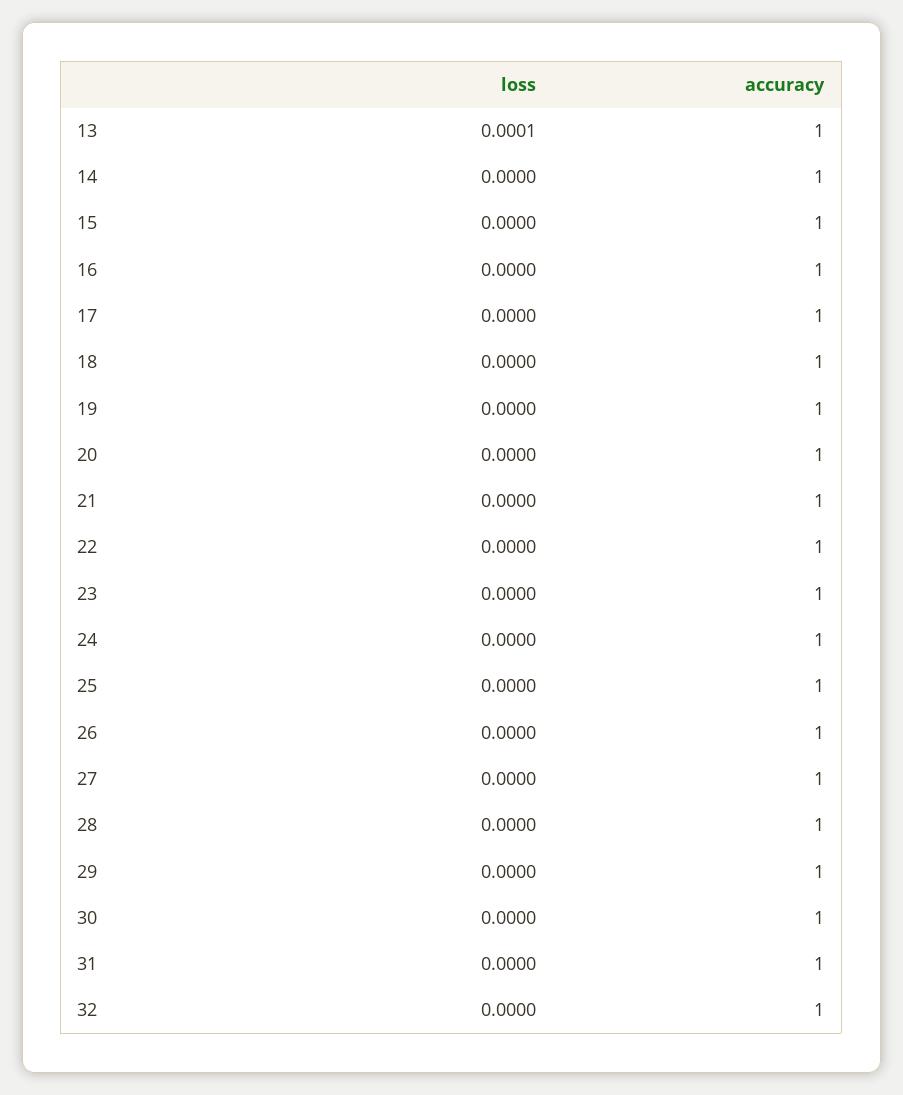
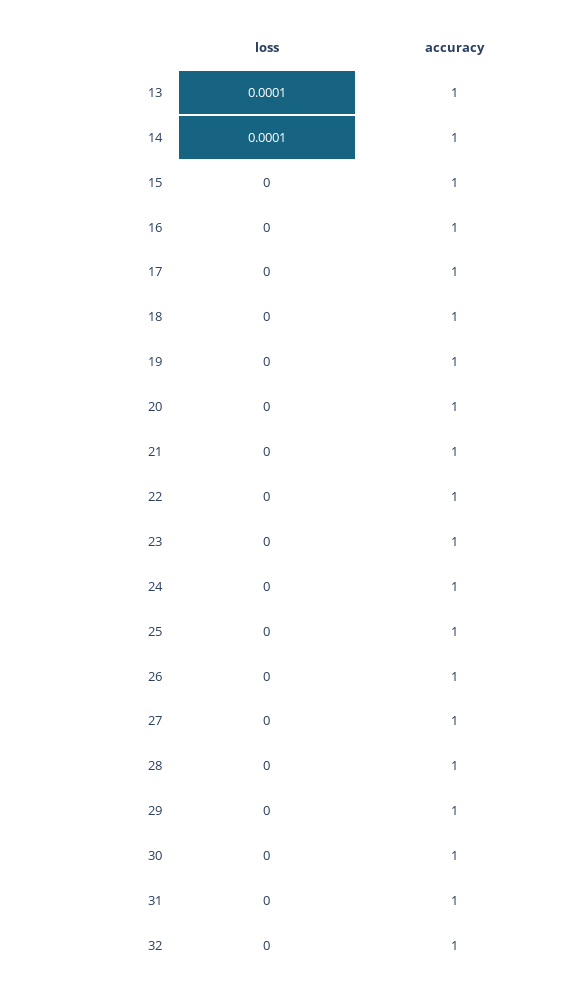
loss, 14: 0 -> 0.0001

